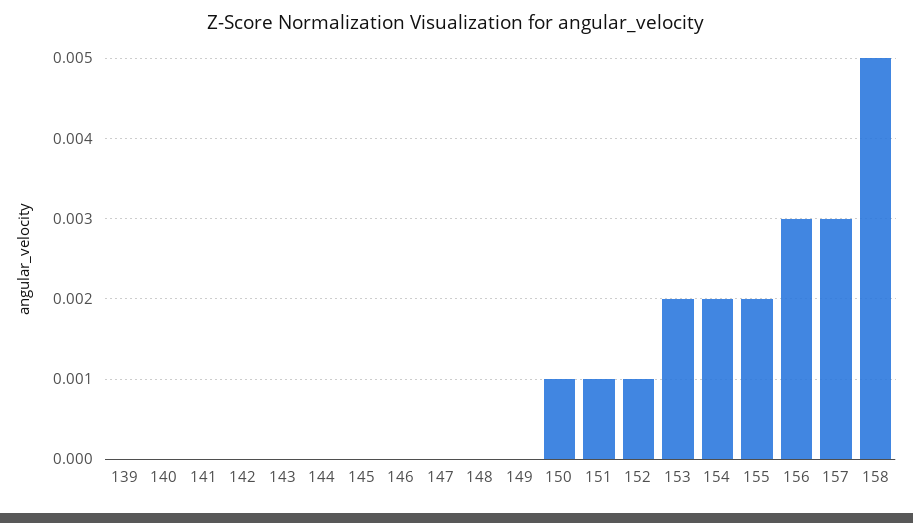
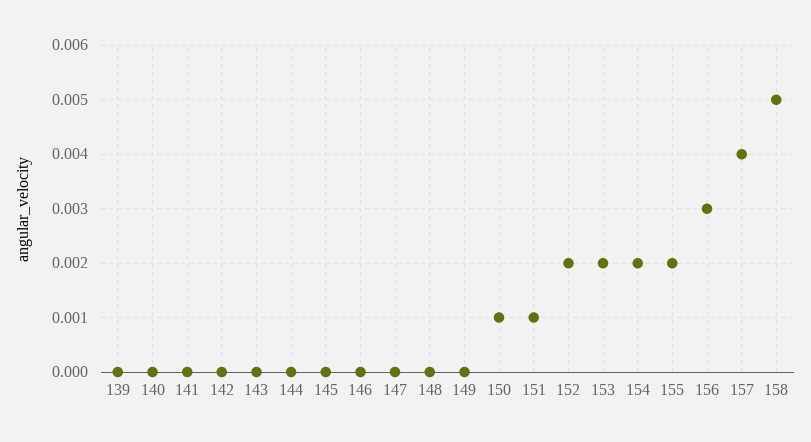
152: 0.001 -> 0.002
157: 0.003 -> 0.004

